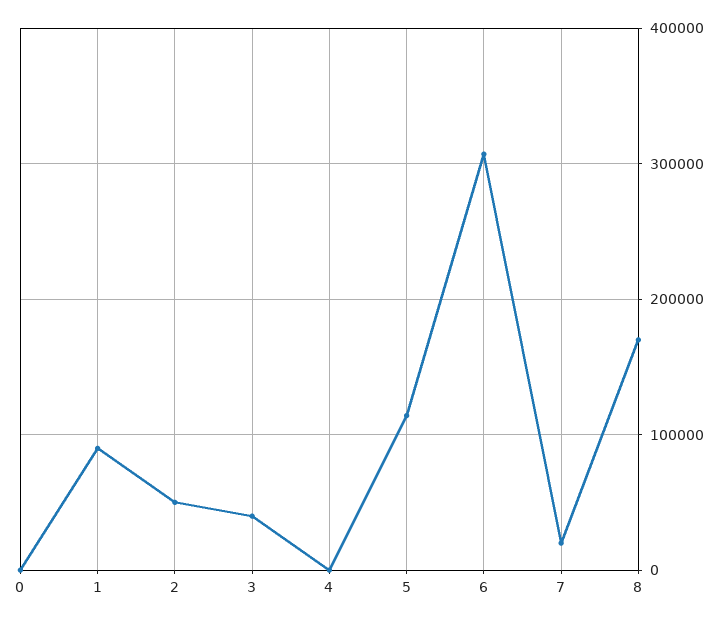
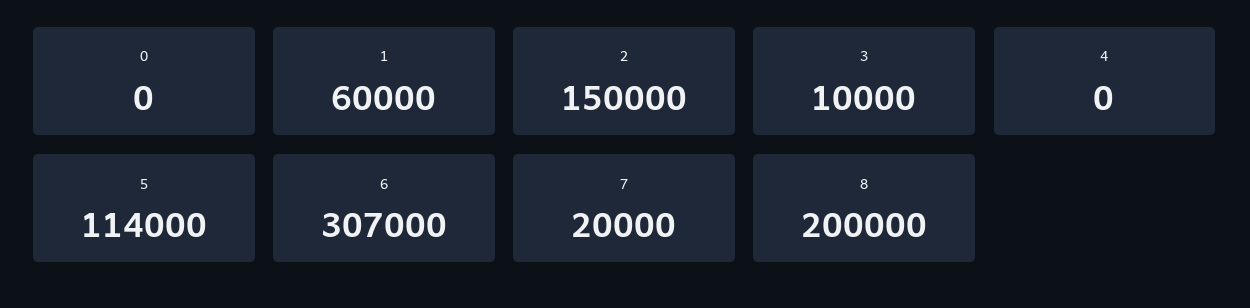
1: 90000 -> 60000
2: 50000 -> 150000
3: 40000 -> 10000
8: 170000 -> 200000

